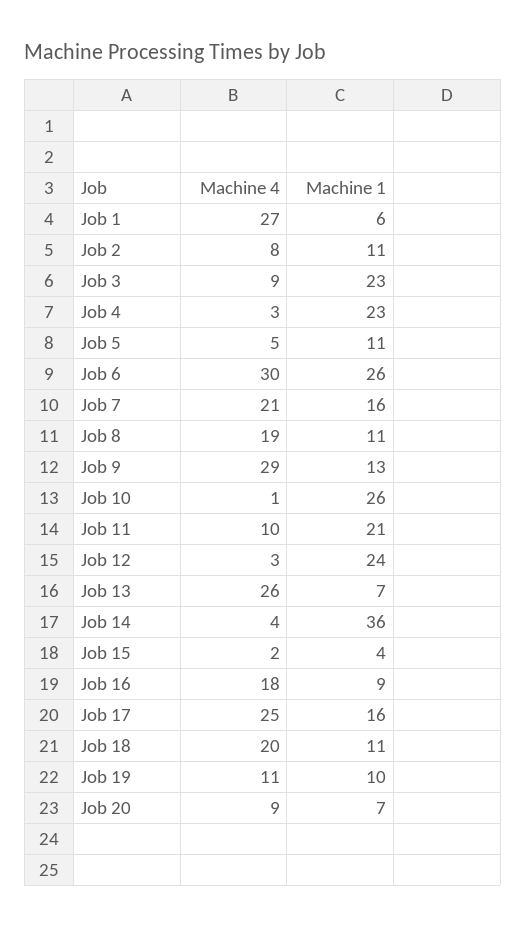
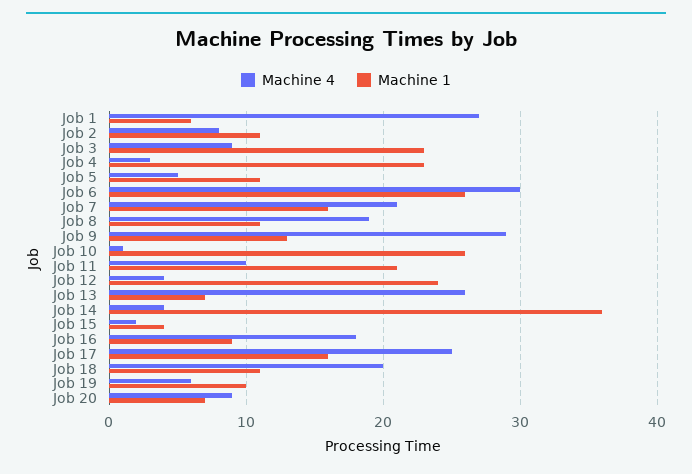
Machine 4, Job 12: 3 -> 4
Machine 4, Job 19: 11 -> 6

